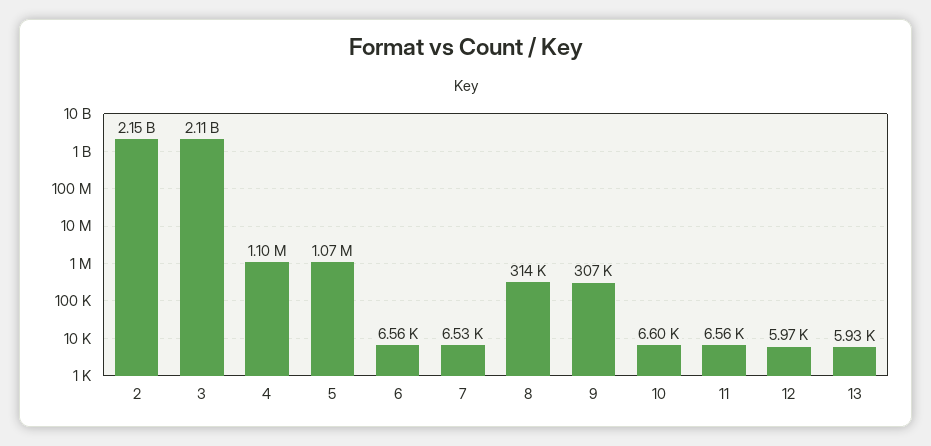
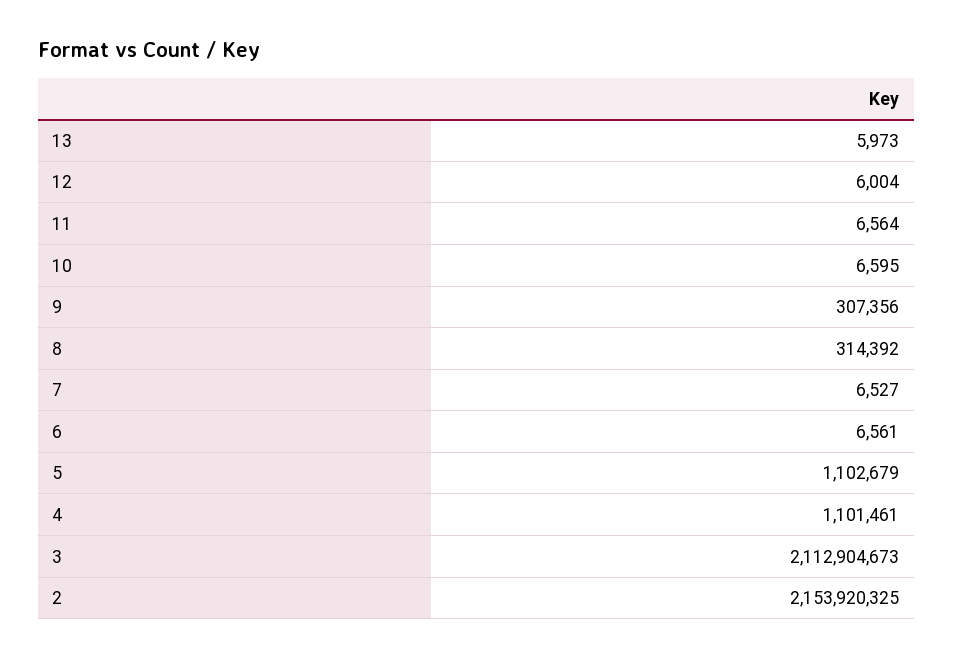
5: 1070000 -> 1102679
12: 5970 -> 6004
13: 5930 -> 5973

